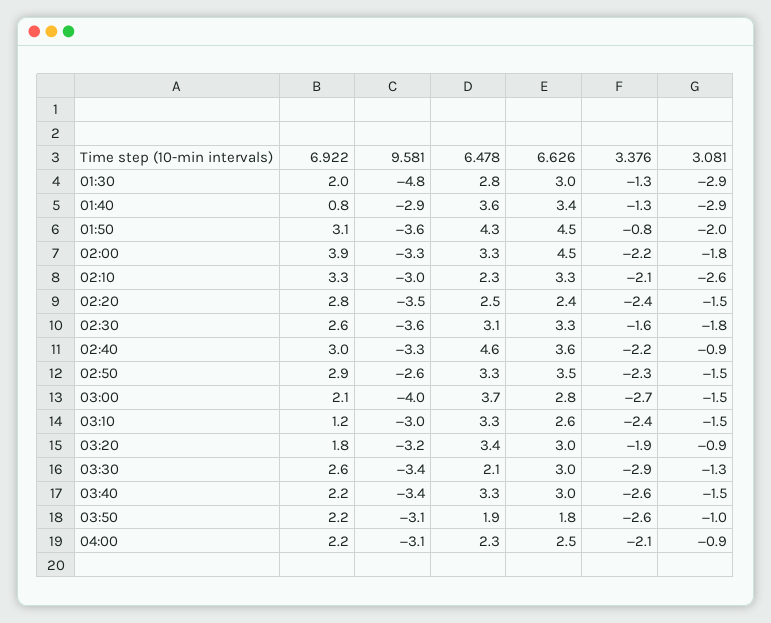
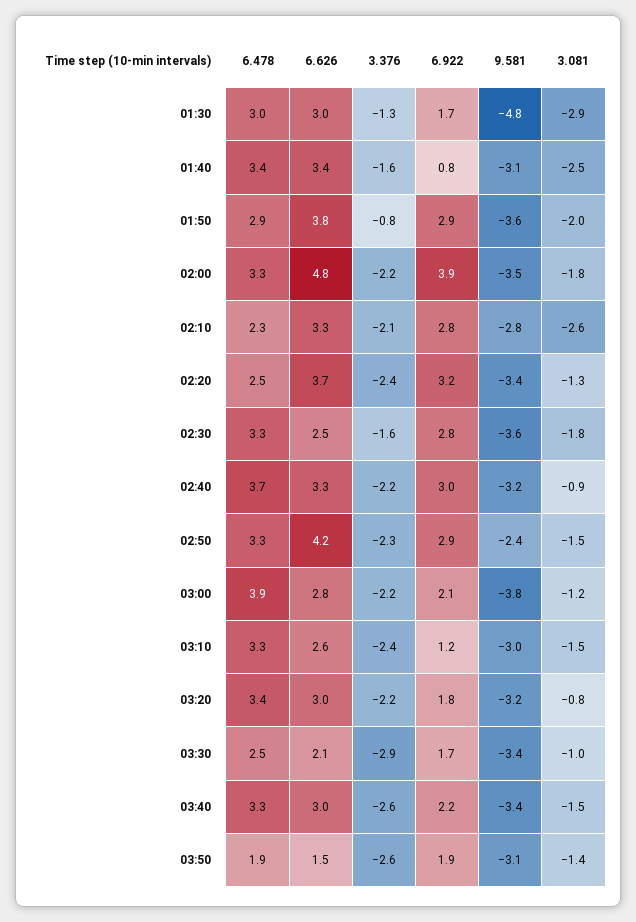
6.922, 01:30: 2 -> 1.7
6.478, 01:30: 2.8 -> 3
9.581, 01:40: -2.9 -> -3.1
6.478, 01:40: 3.6 -> 3.4
3.376, 01:40: -1.3 -> -1.6
3.081, 01:40: -2.9 -> -2.5
6.922, 01:50: 3.1 -> 2.9
6.478, 01:50: 4.3 -> 2.9
6.626, 01:50: 4.5 -> 3.8
9.581, 02:00: -3.3 -> -3.5
6.626, 02:00: 4.5 -> 4.8
6.922, 02:10: 3.3 -> 2.8
9.581, 02:10: -3 -> -2.8
6.922, 02:20: 2.8 -> 3.2
9.581, 02:20: -3.5 -> -3.4
6.626, 02:20: 2.4 -> 3.7
3.081, 02:20: -1.5 -> -1.3
6.922, 02:30: 2.6 -> 2.8
6.478, 02:30: 3.1 -> 3.3
6.626, 02:30: 3.3 -> 2.5
9.581, 02:40: -3.3 -> -3.2
6.478, 02:40: 4.6 -> 3.7
6.626, 02:40: 3.6 -> 3.3
9.581, 02:50: -2.6 -> -2.4
6.626, 02:50: 3.5 -> 4.2
9.581, 03:00: -4 -> -3.8
6.478, 03:00: 3.7 -> 3.9
3.376, 03:00: -2.7 -> -2.2
3.081, 03:00: -1.5 -> -1.2
3.376, 03:20: -1.9 -> -2.2
3.081, 03:20: -0.9 -> -0.8
6.922, 03:30: 2.6 -> 1.7
6.478, 03:30: 2.1 -> 2.5
6.626, 03:30: 3 -> 2.1
3.081, 03:30: -1.3 -> -1
6.922, 03:50: 2.2 -> 1.9
6.626, 03:50: 1.8 -> 1.5
3.081, 03:50: -1 -> -1.4
6.922, 04:00: 2.2 -> none
9.581, 04:00: -3.1 -> none
6.478, 04:00: 2.3 -> none
6.626, 04:00: 2.5 -> none
3.376, 04:00: -2.1 -> none
3.081, 04:00: -0.9 -> none

